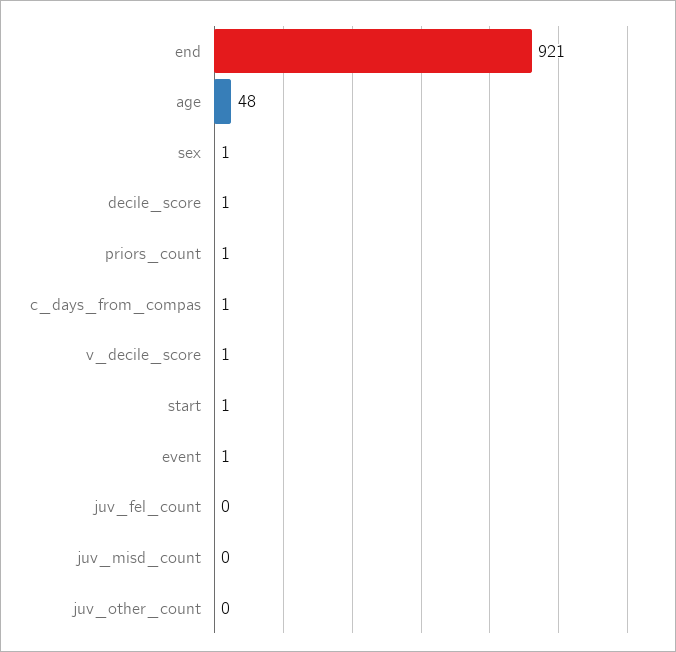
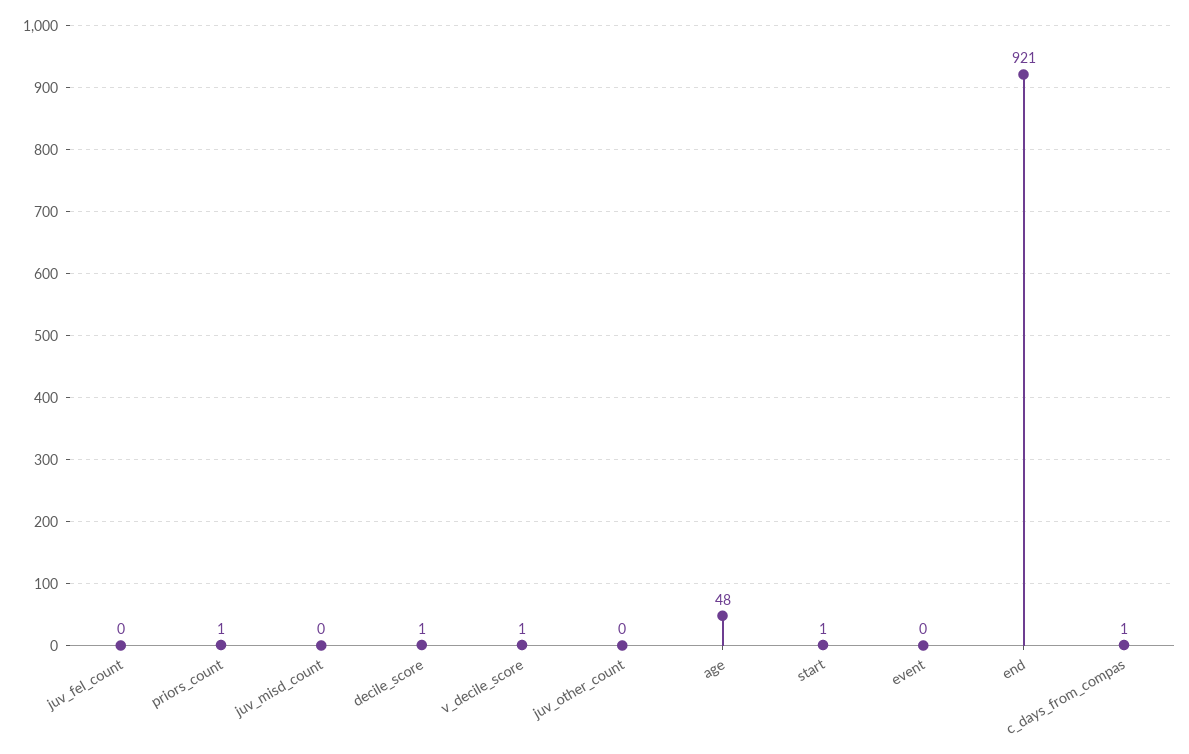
sex: 1 -> none
event: 1 -> 0

